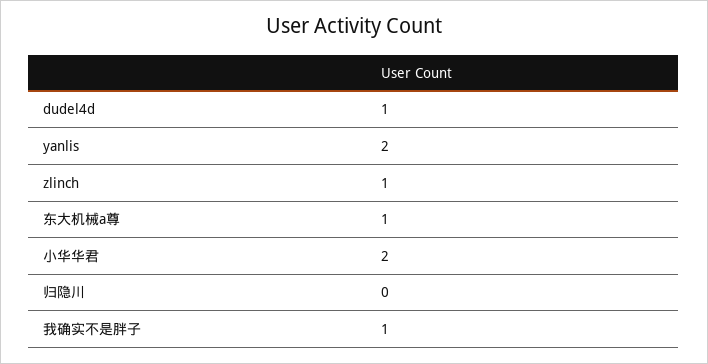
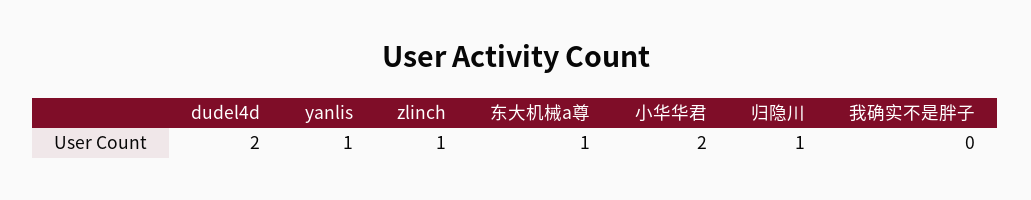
dudel4d: 1 -> 2
yanlis: 2 -> 1
归隐川: 0 -> 1
我确实不是胖子: 1 -> 0

